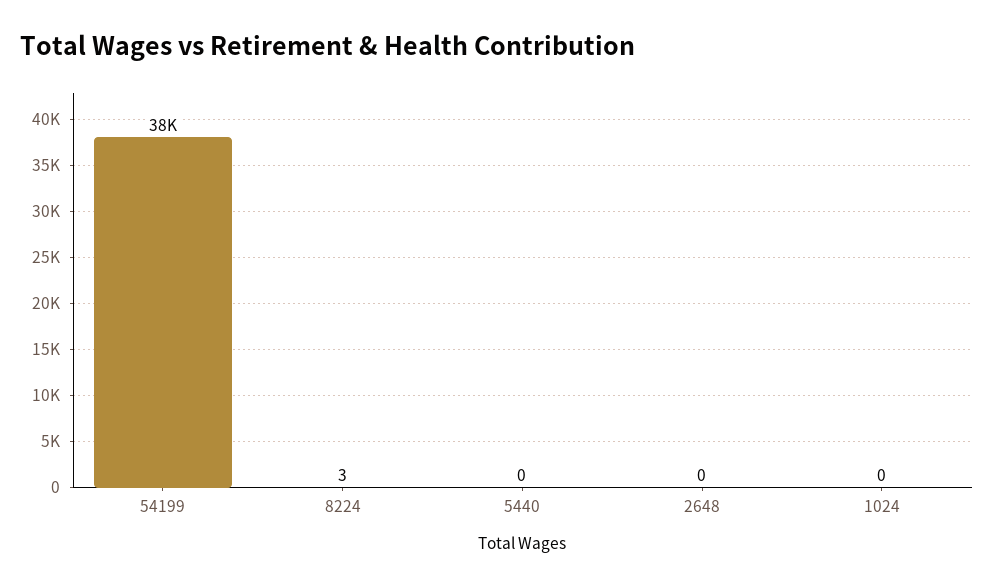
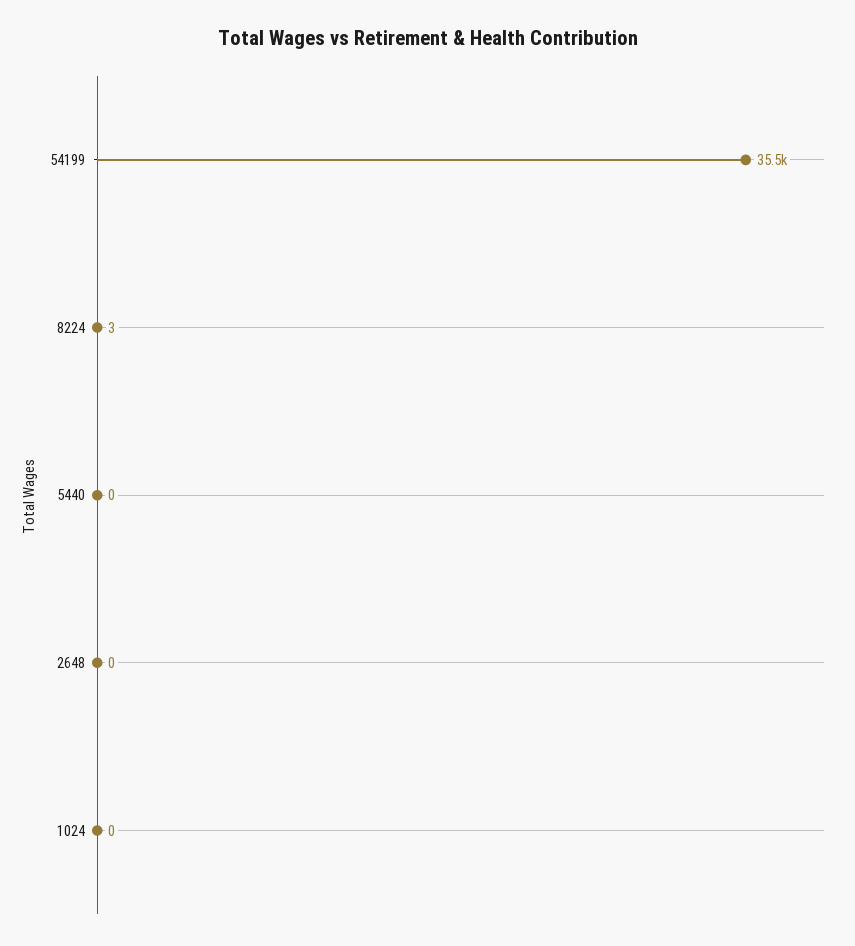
54199: 38000 -> 35500

